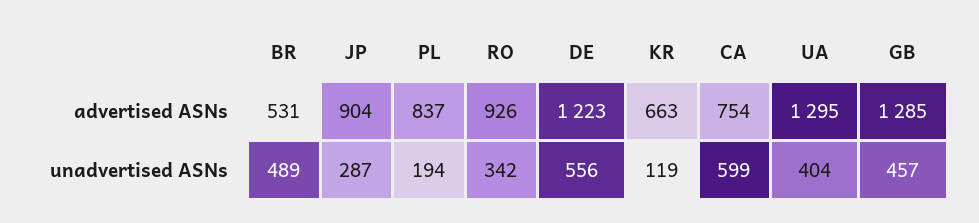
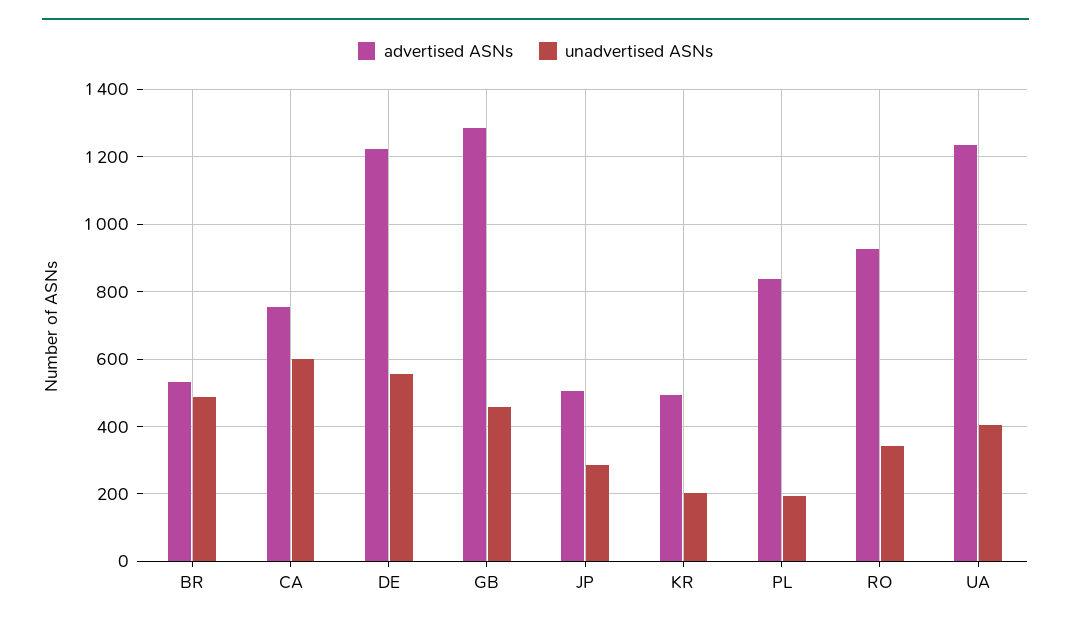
advertised ASNs, JP: 904 -> 500
advertised ASNs, KR: 663 -> 500
advertised ASNs, UA: 1295 -> 1240
unadvertised ASNs, KR: 119 -> 200

